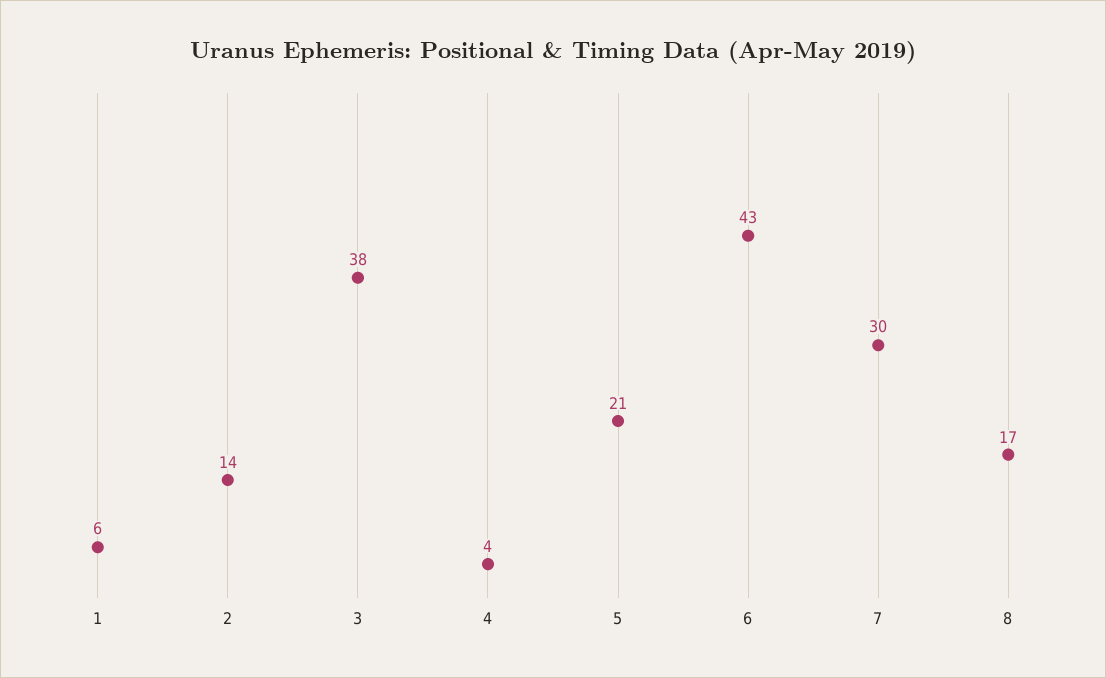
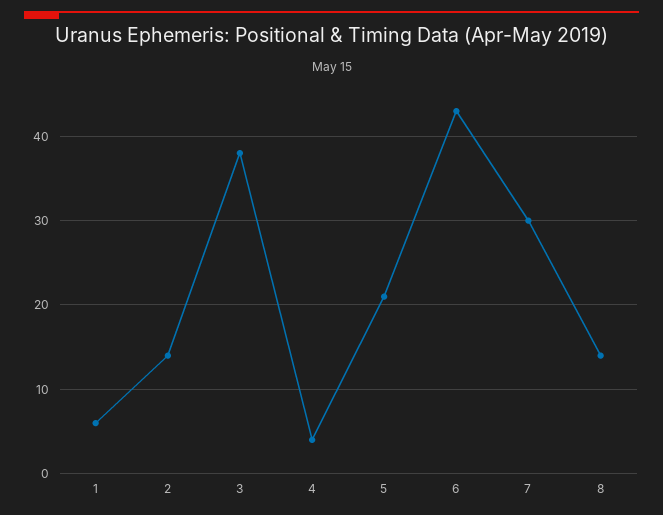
8: 17 -> 14

